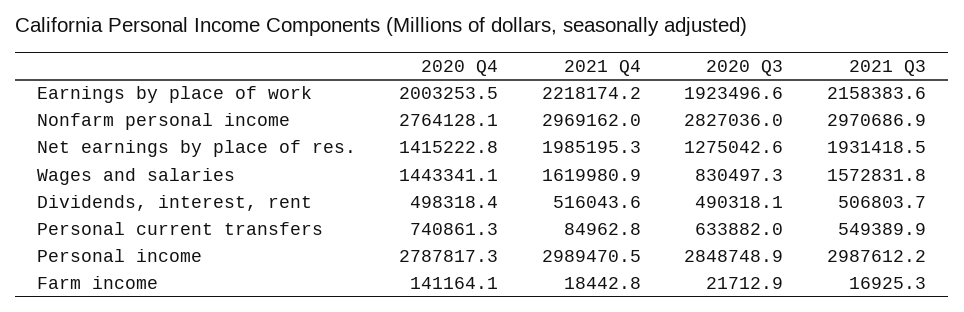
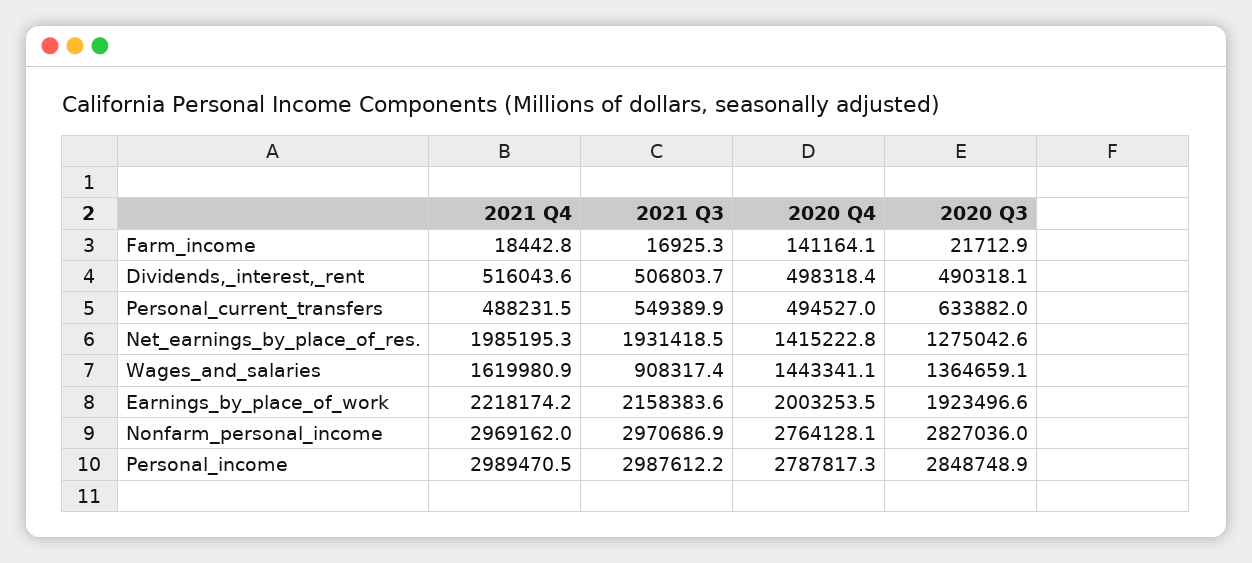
2020 Q3, Wages and salaries: 830497.3 -> 1364659.1
2021 Q3, Wages and salaries: 1572831.8 -> 908317.4
2020 Q4, Personal current transfers: 740861.3 -> 494527
2021 Q4, Personal current transfers: 84962.8 -> 488231.5

